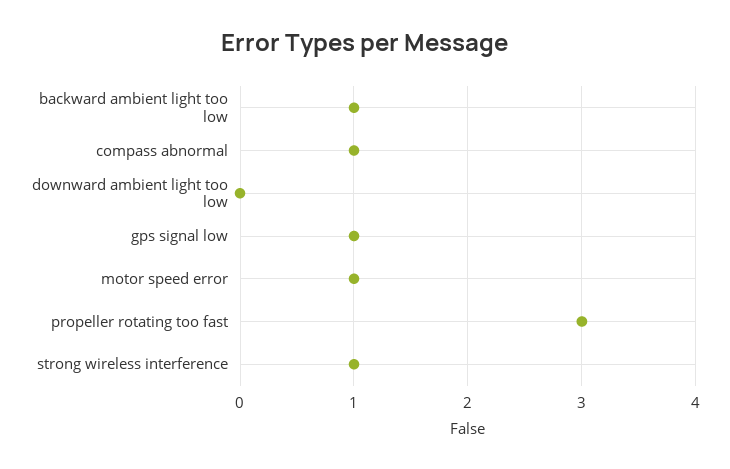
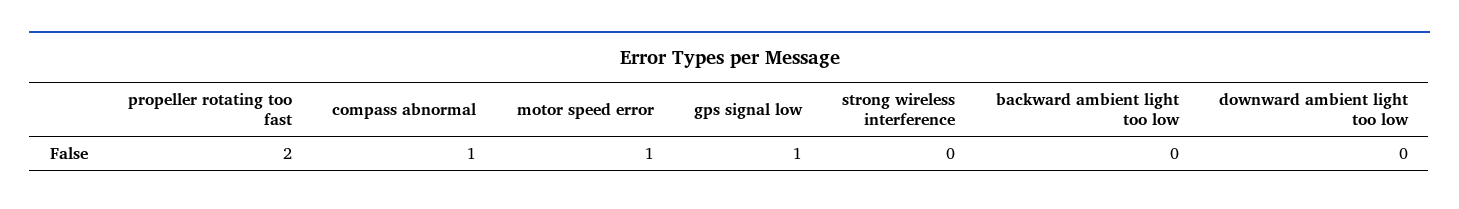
backward ambient light too low: 1 -> 0
propeller rotating too fast: 3 -> 2
strong wireless interference: 1 -> 0

